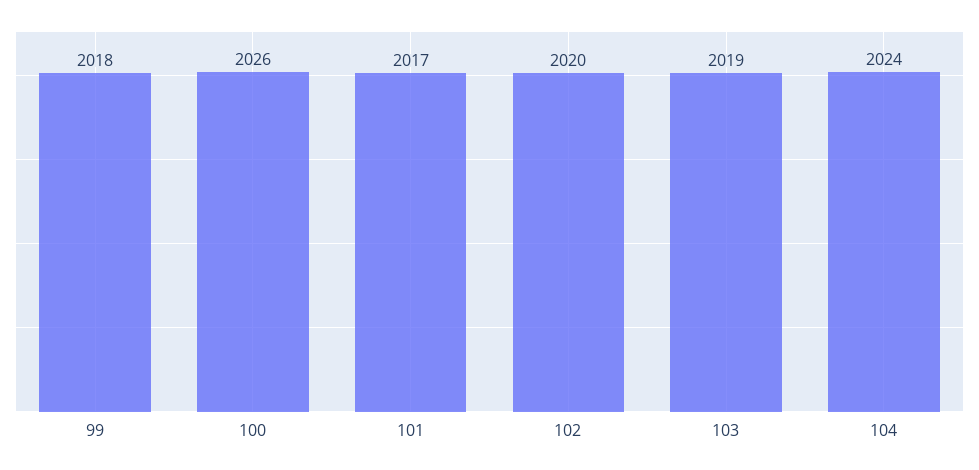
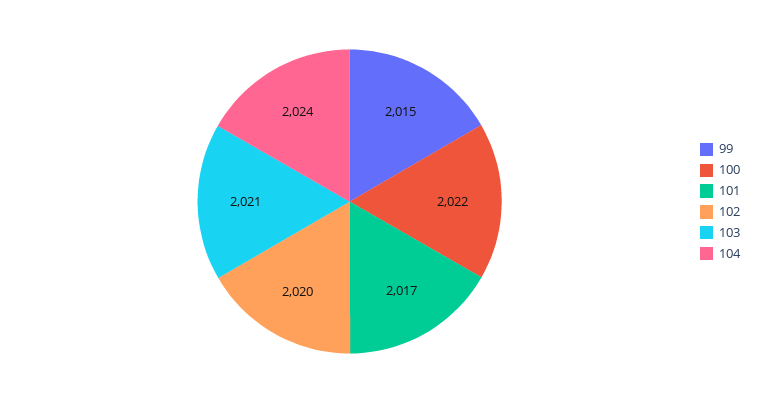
99: 2018 -> 2015
100: 2026 -> 2022
103: 2019 -> 2021

